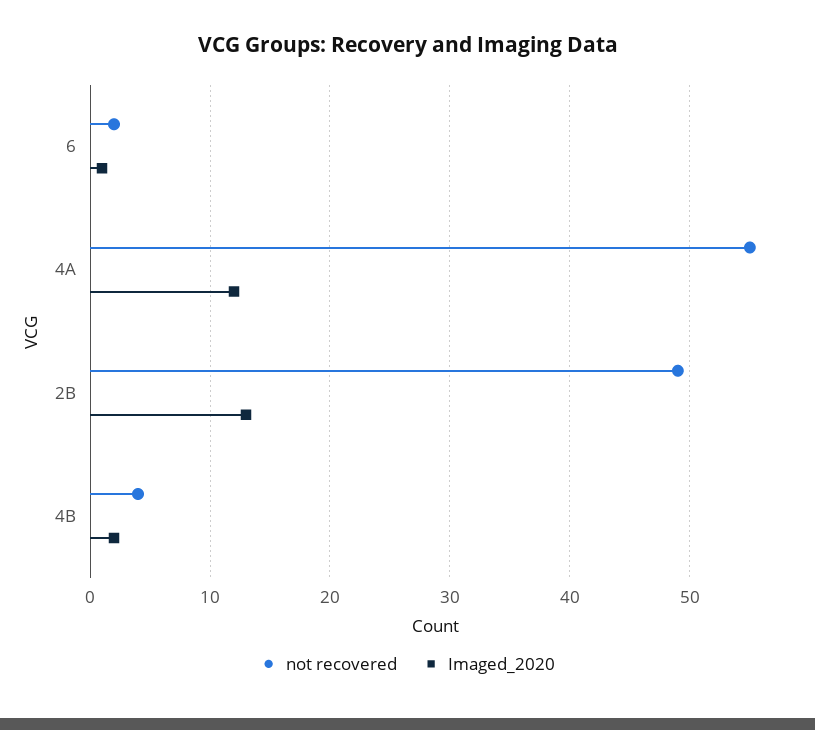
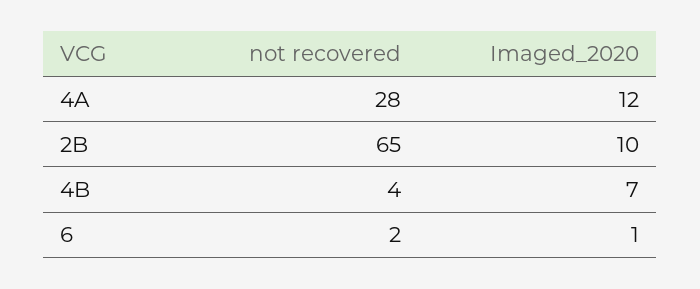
not recovered, 4A: 55 -> 28
not recovered, 2B: 49 -> 65
Imaged_2020, 2B: 13 -> 10
Imaged_2020, 4B: 2 -> 7

